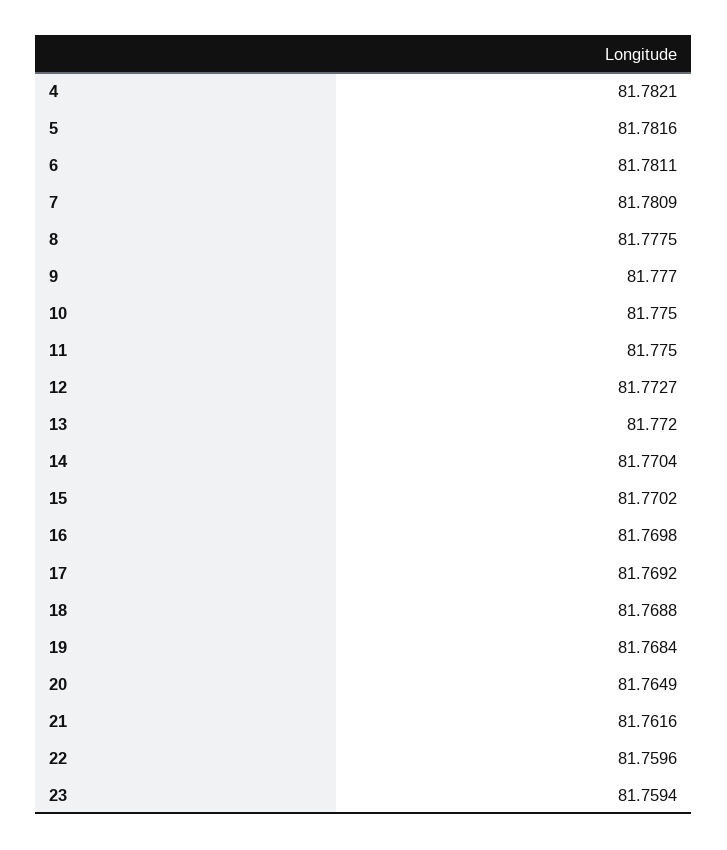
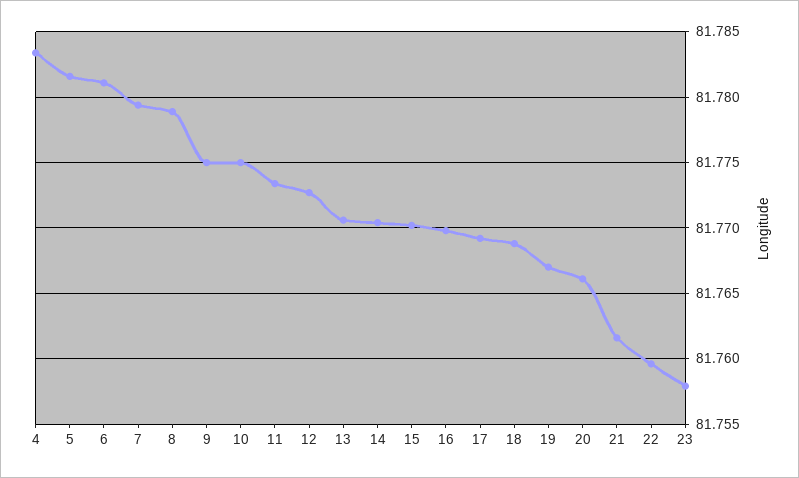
4: 81.7821 -> 81.7835
7: 81.7809 -> 81.7795
8: 81.7775 -> 81.779
9: 81.777 -> 81.775
11: 81.775 -> 81.7735
13: 81.772 -> 81.7705
19: 81.7684 -> 81.767
20: 81.7649 -> 81.766
23: 81.7594 -> 81.758

